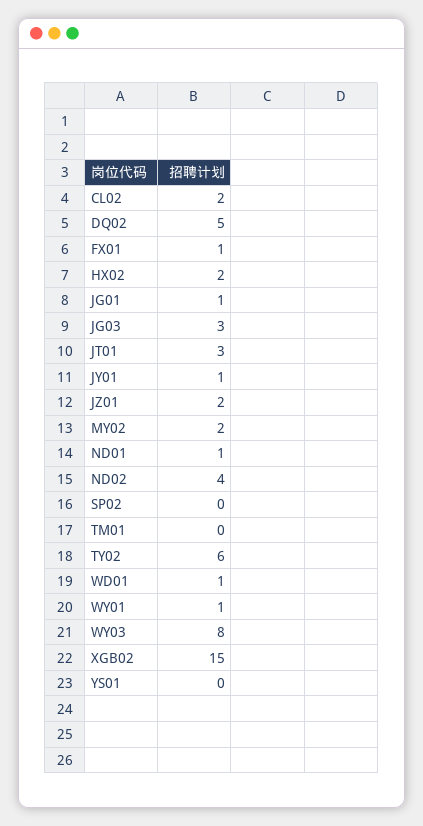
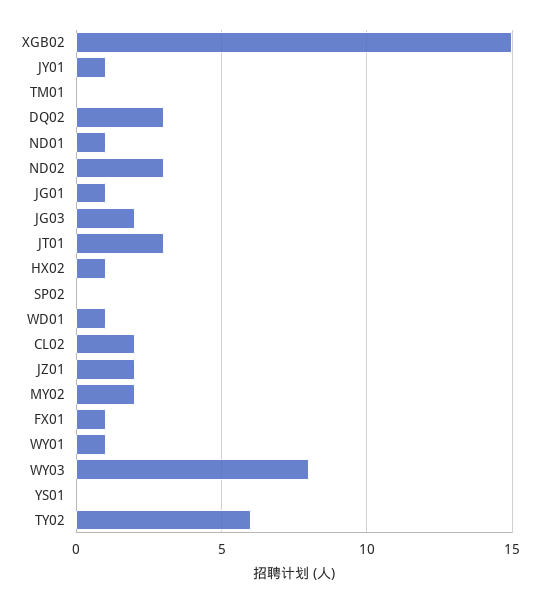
DQ02: 5 -> 3
HX02: 2 -> 1
JG03: 3 -> 2
ND02: 4 -> 3

